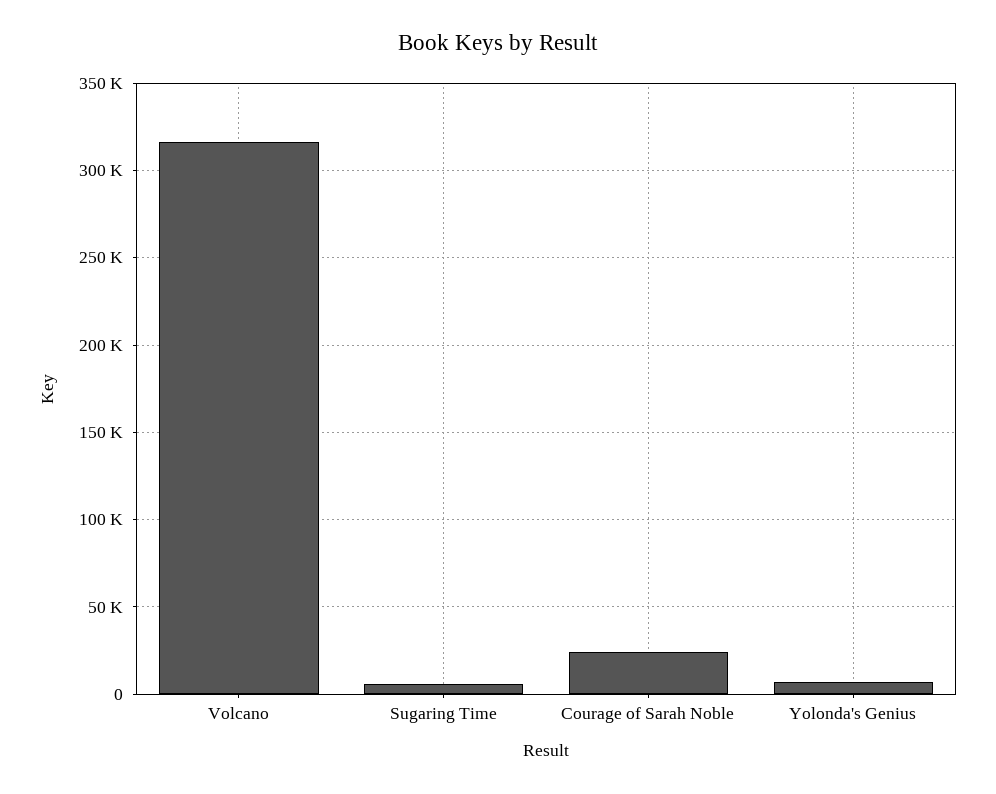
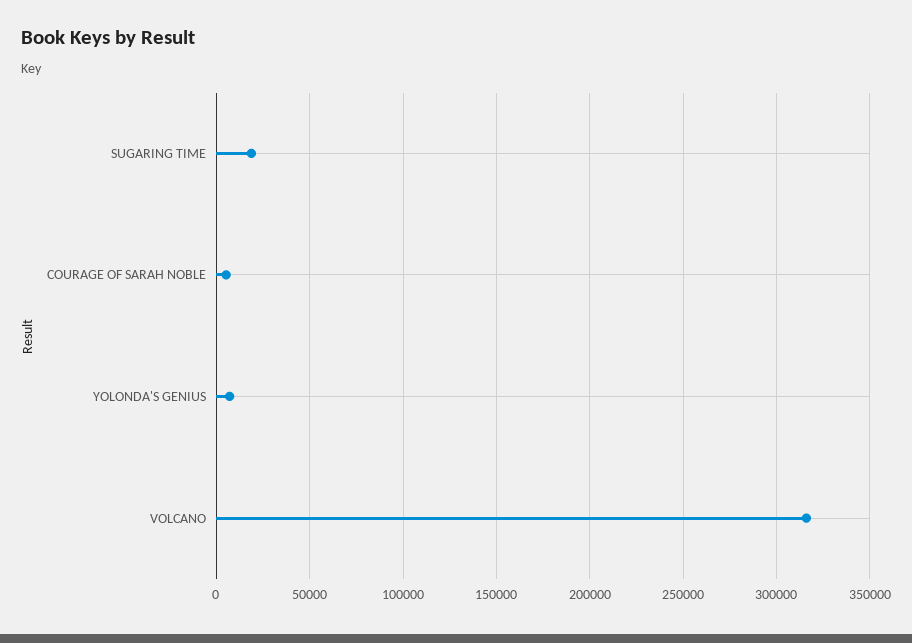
Sugaring Time: 5000 -> 20000
Courage of Sarah Noble: 25000 -> 5000

